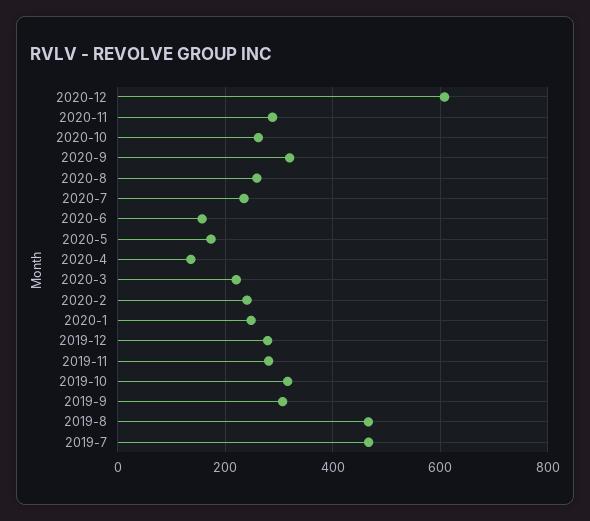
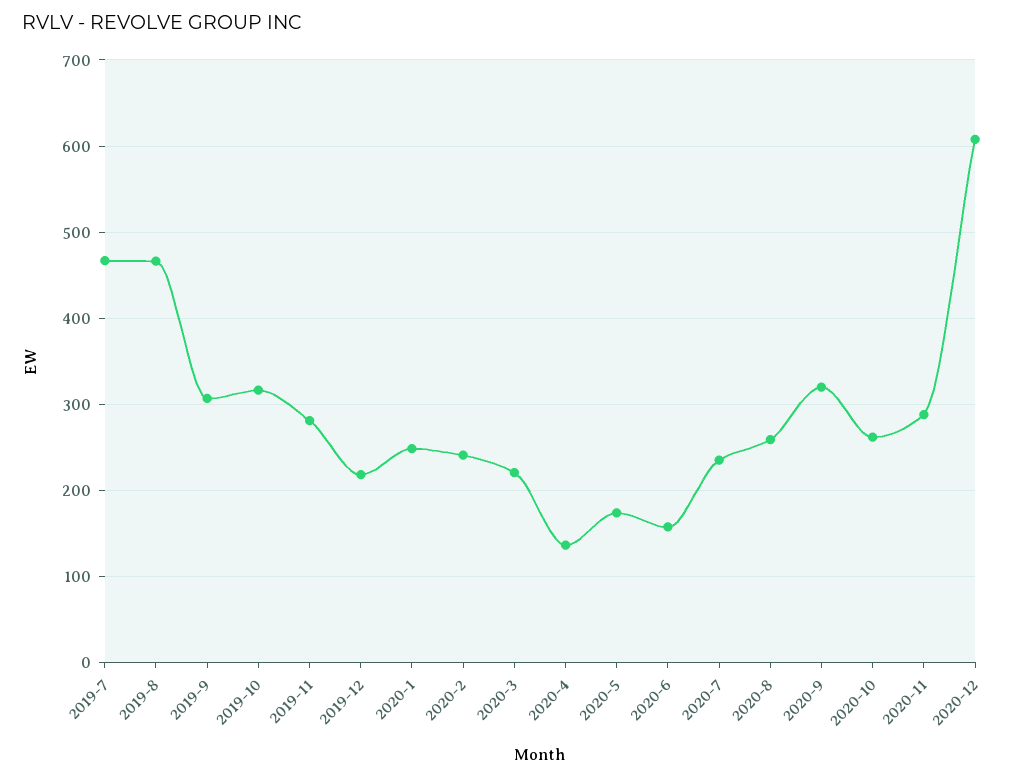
2019-12: 280 -> 220

